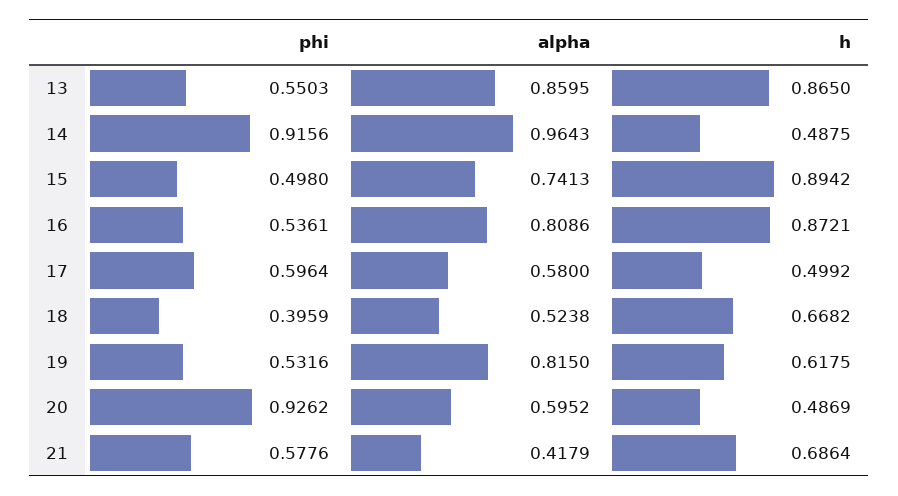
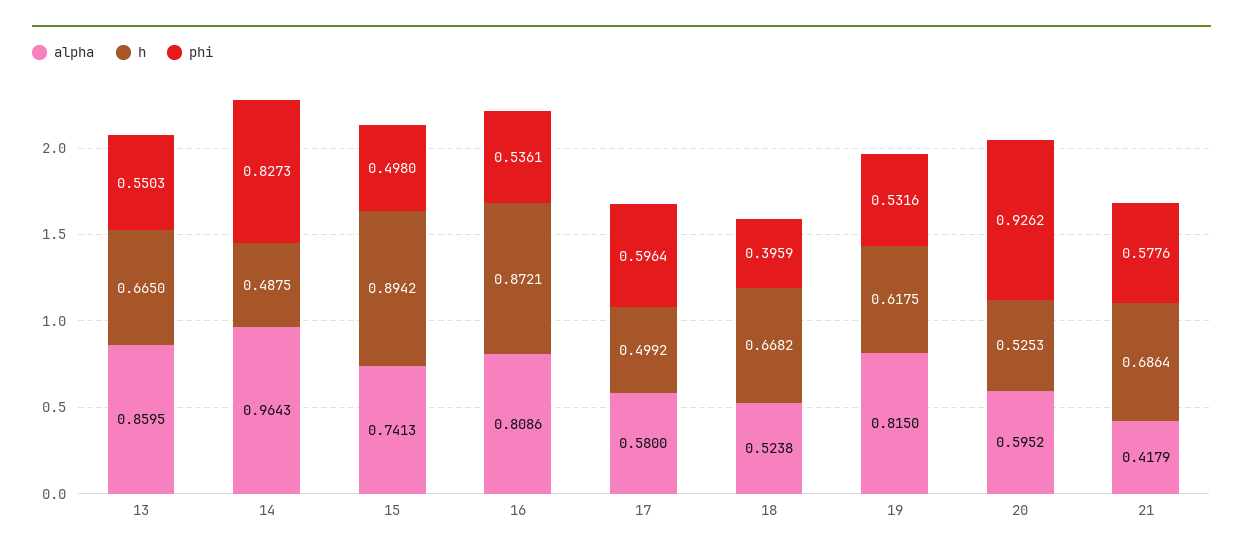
h, 13: 0.865 -> 0.665
phi, 14: 0.9156 -> 0.8273
h, 20: 0.4869 -> 0.5253

